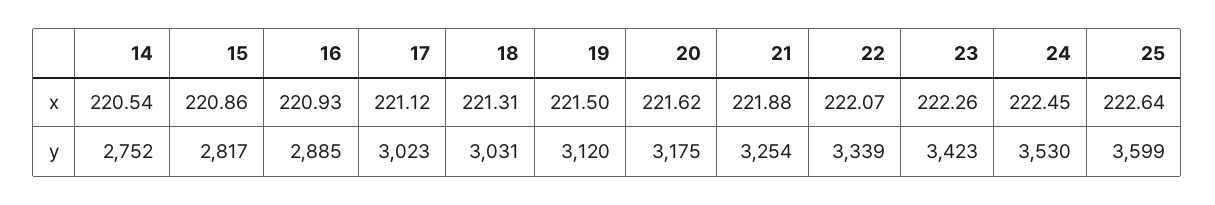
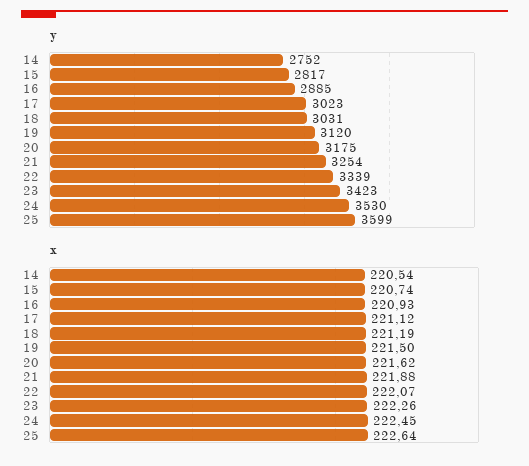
x, 15: 220.86 -> 220.74
x, 18: 221.31 -> 221.19

